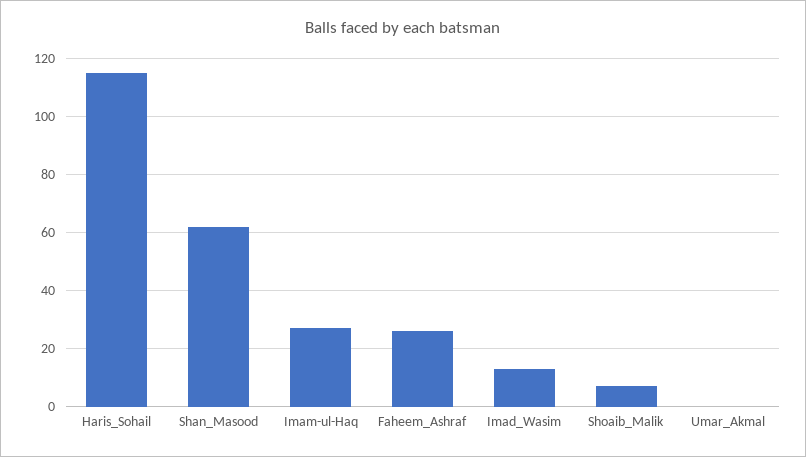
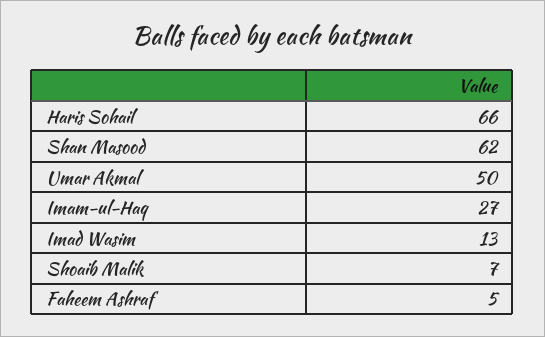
Haris_Sohail: 115 -> 66
Faheem_Ashraf: 25 -> 5
Umar_Akmal: 0 -> 50

